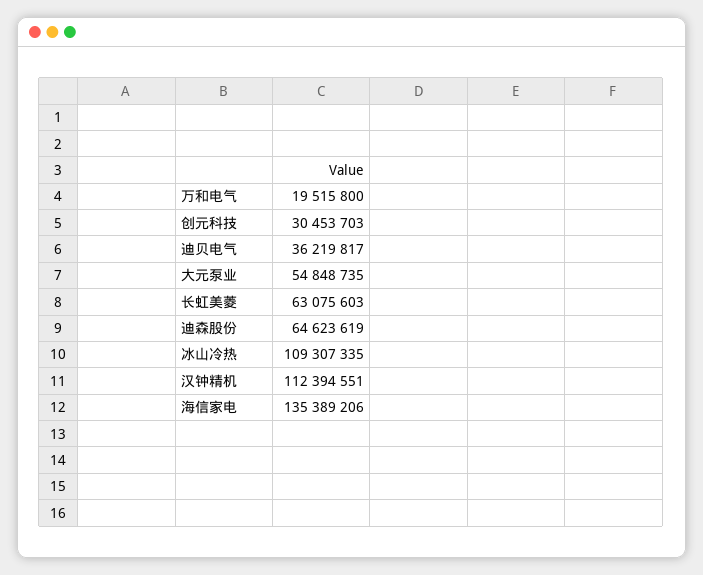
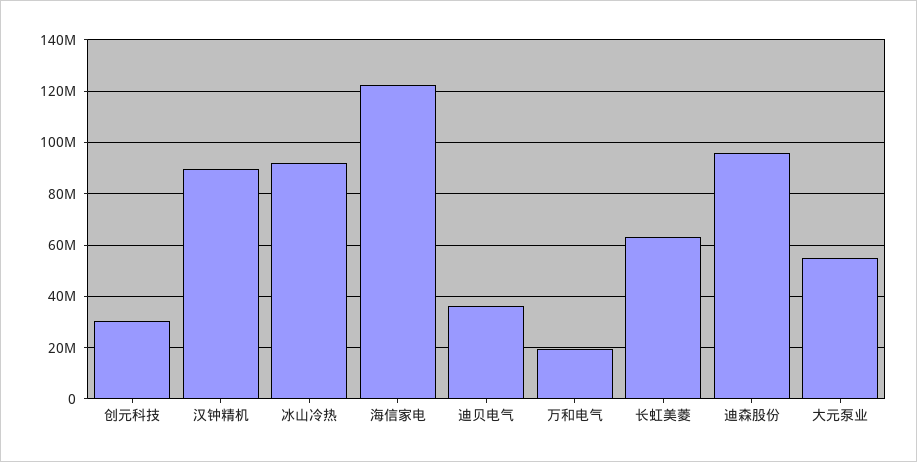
迪森股份: 64623619 -> 95000000
冰山冷热: 109307335 -> 92500000
汉钟精机: 112394551 -> 90000000
海信家电: 135389206 -> 122500000

